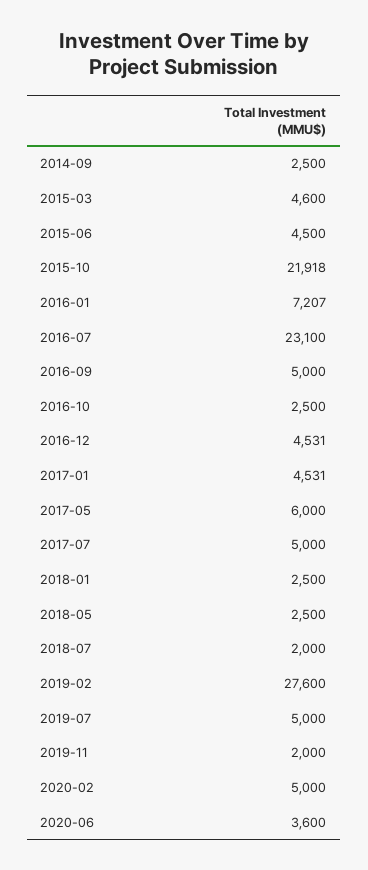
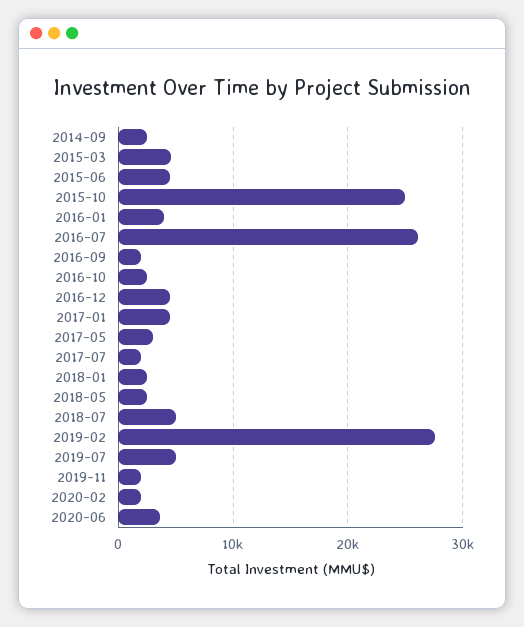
2015-10: 21918 -> 25000
2016-01: 7207 -> 4000
2016-07: 23100 -> 26000
2016-09: 5000 -> 2000
2017-05: 6000 -> 3000
2017-07: 5000 -> 2000
2018-07: 2000 -> 5000
2020-02: 5000 -> 2000

